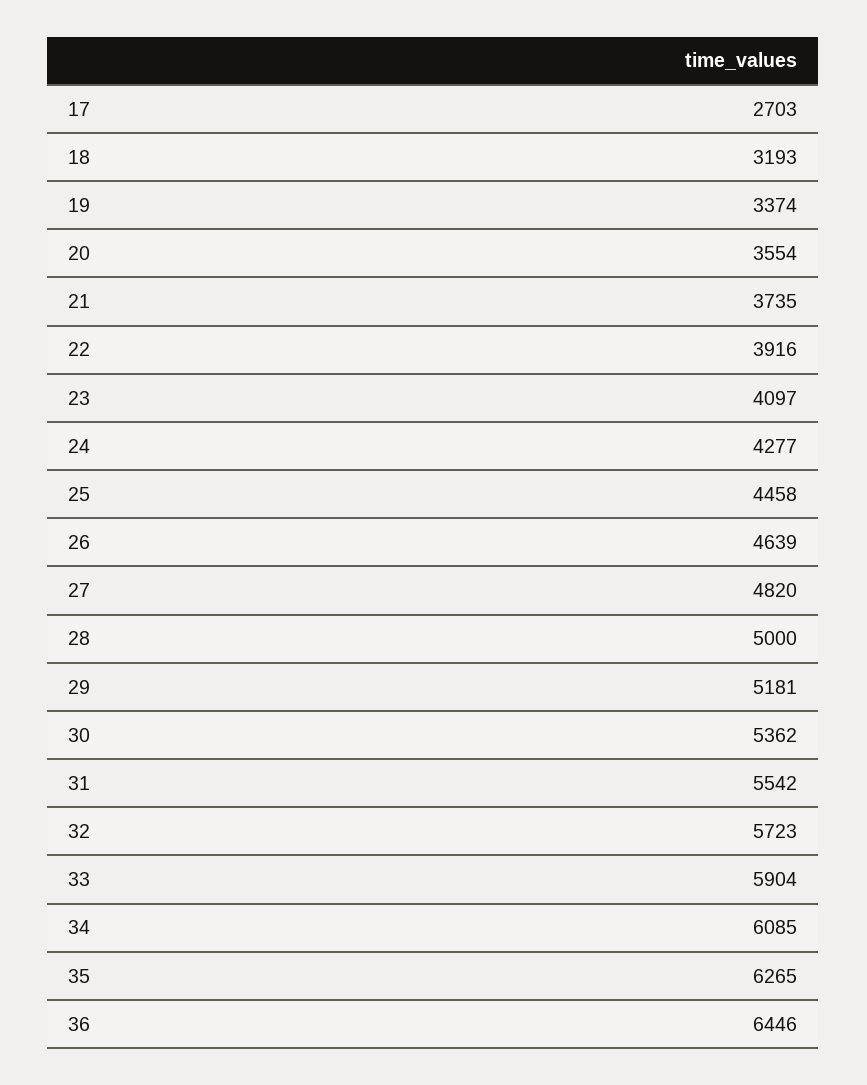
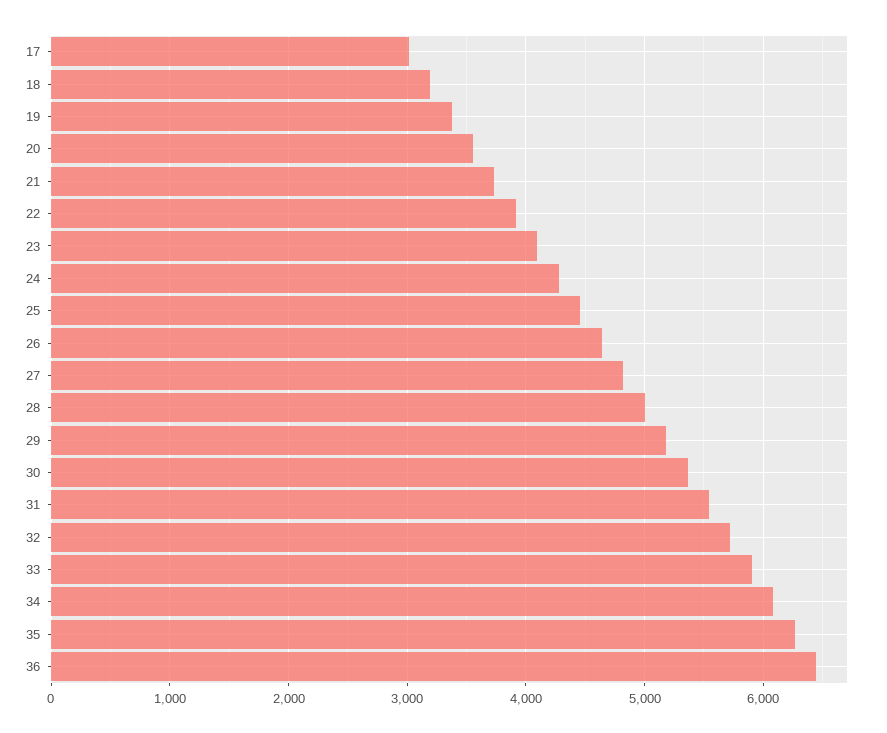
17: 2703 -> 3000

